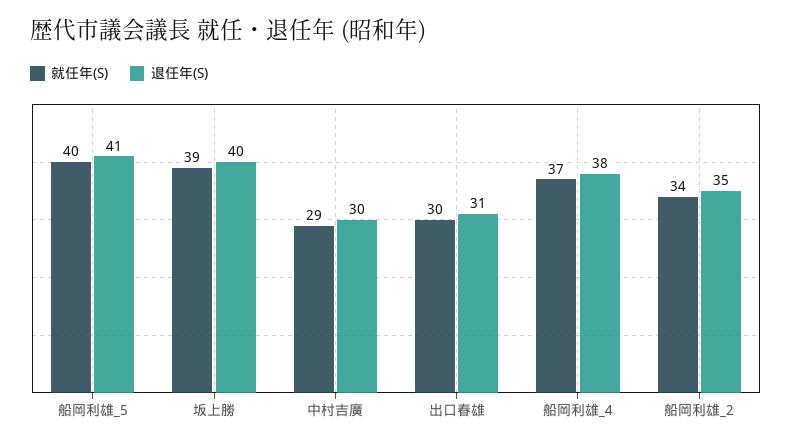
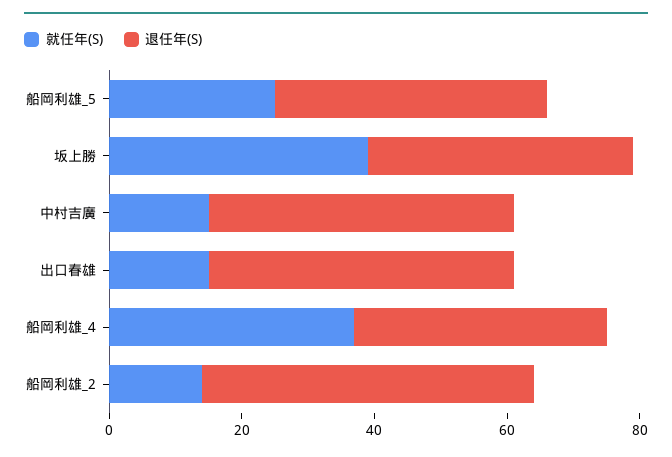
就任年(S), 船岡利雄_5: 40 -> 25
就任年(S), 中村吉廣: 29 -> 15
退任年(S), 中村吉廣: 30 -> 45
就任年(S), 出口春雄: 30 -> 15
退任年(S), 出口春雄: 31 -> 45
就任年(S), 船岡利雄_2: 34 -> 15
退任年(S), 船岡利雄_2: 35 -> 50

